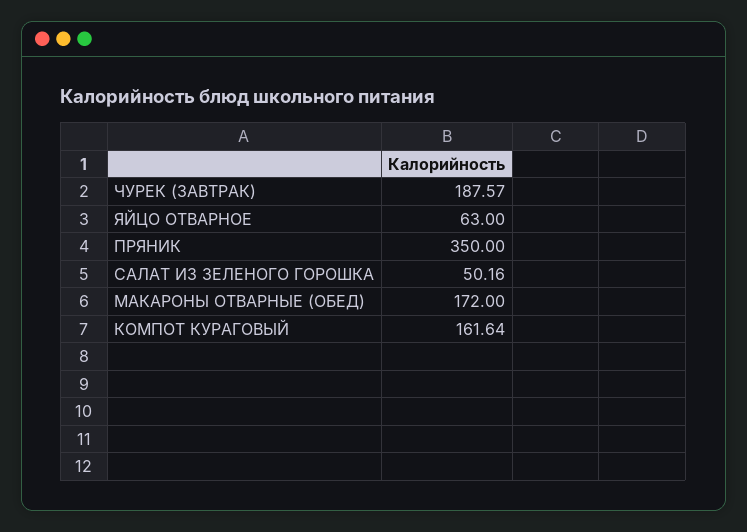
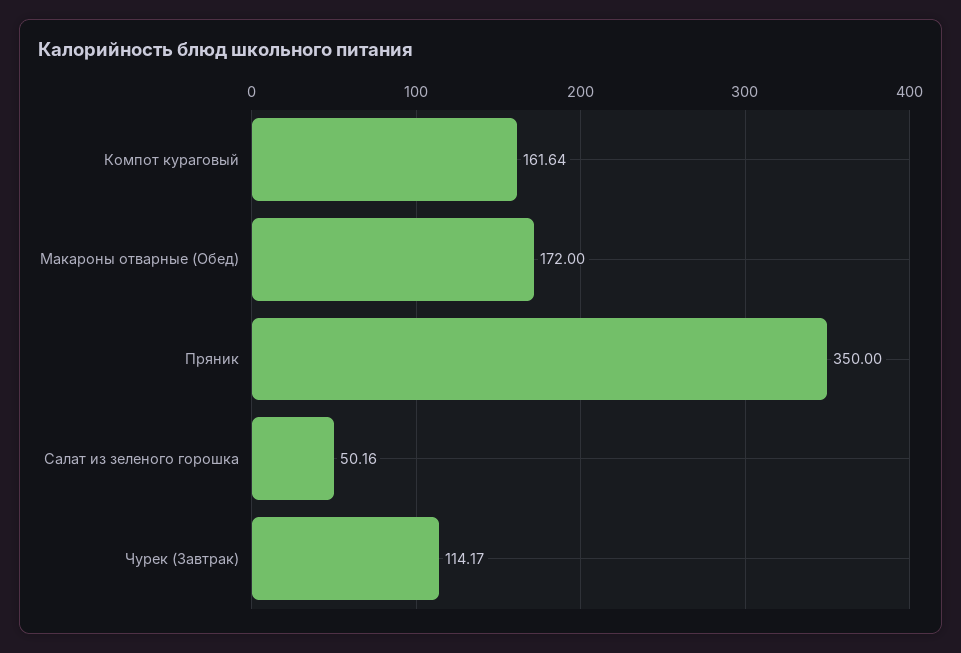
ЧУРЕК (ЗАВТРАК): 187.57 -> 114.17
ЯЙЦО ОТВАРНОЕ: 63 -> none

